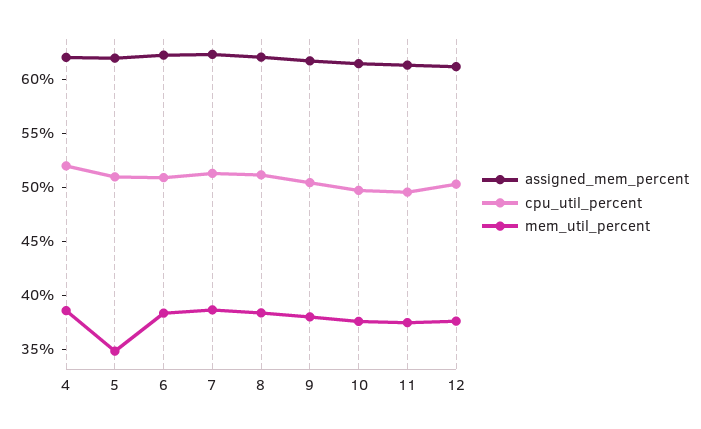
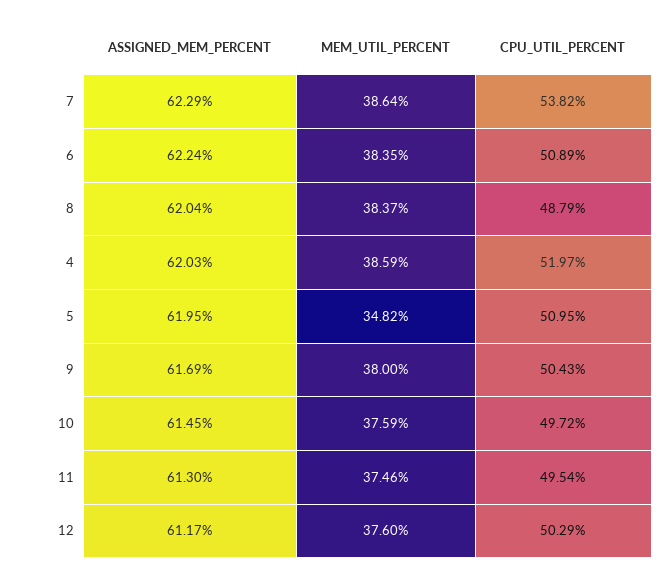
cpu_util_percent, 7: 51 -> 53.82
cpu_util_percent, 8: 51 -> 48.79

